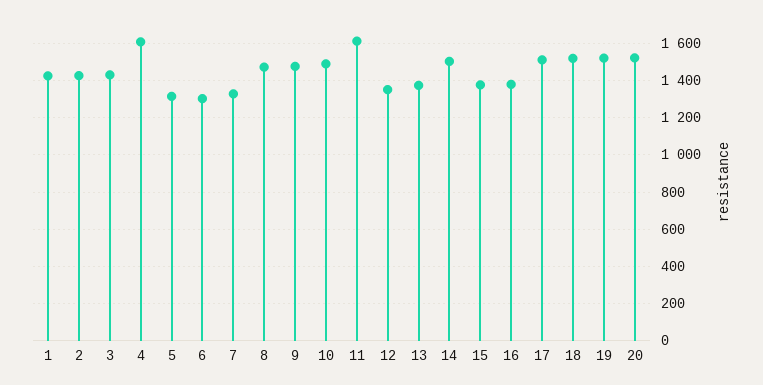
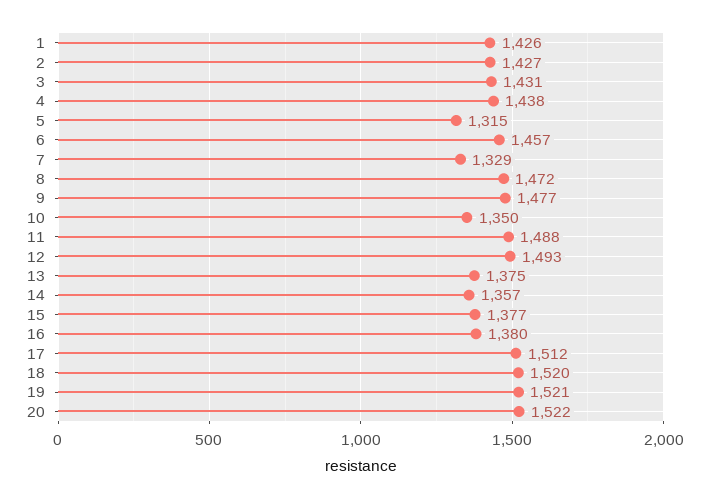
4: 1600 -> 1438
6: 1300 -> 1457
10: 1500 -> 1350
11: 1600 -> 1488
12: 1350 -> 1493
14: 1500 -> 1357

